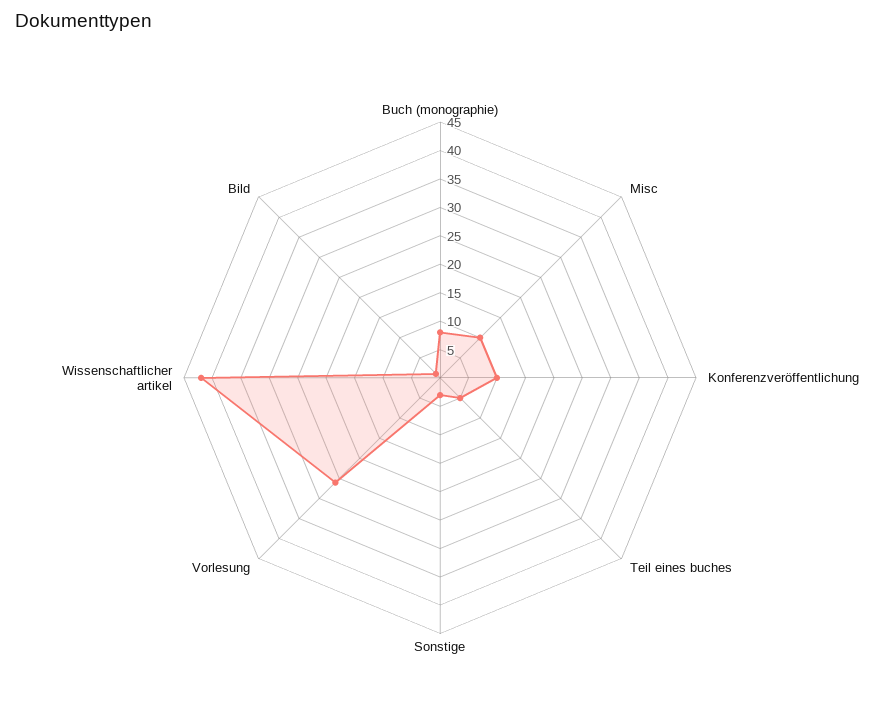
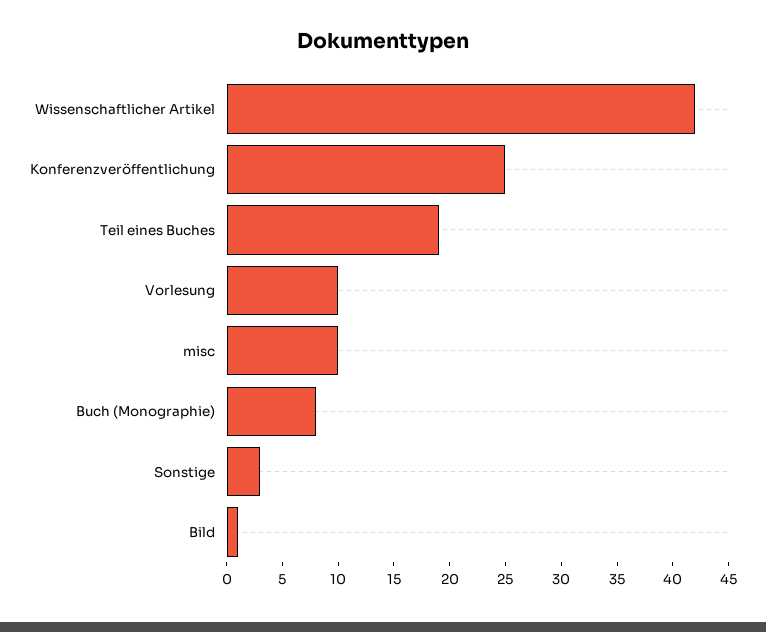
Konferenzveröffentlichung: 10 -> 25
Teil eines buches: 5 -> 19
Vorlesung: 25 -> 10

